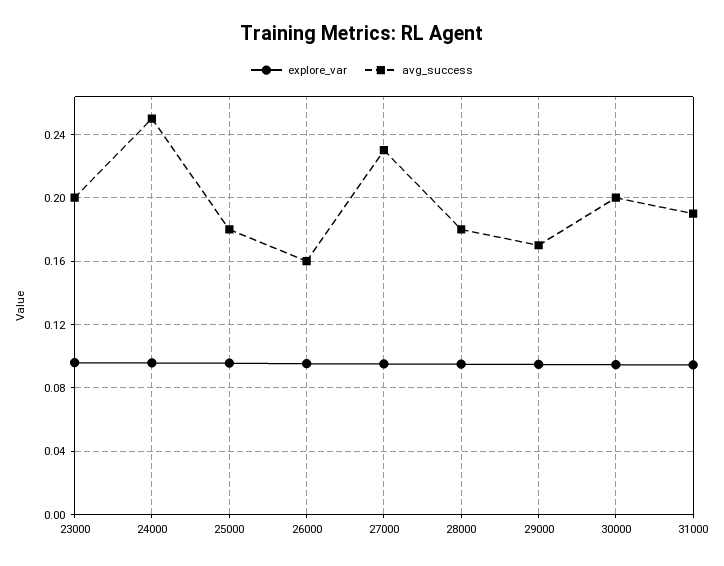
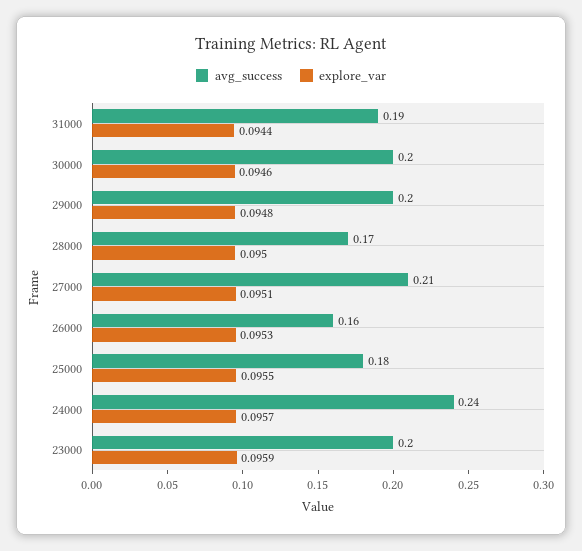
avg_success, 24000: 0.25 -> 0.24
avg_success, 27000: 0.23 -> 0.21
avg_success, 28000: 0.18 -> 0.17
avg_success, 29000: 0.17 -> 0.2

